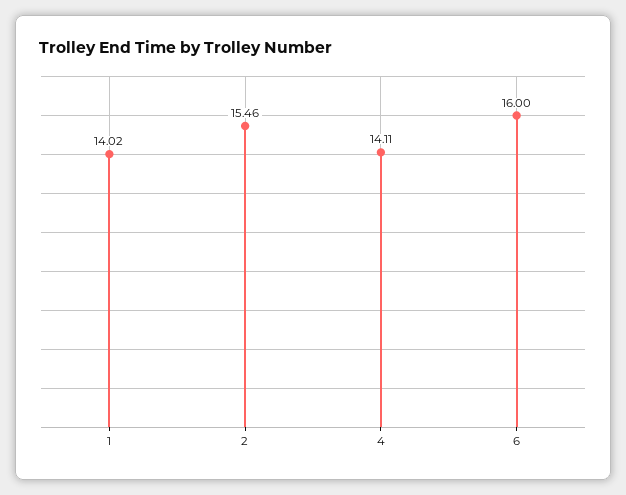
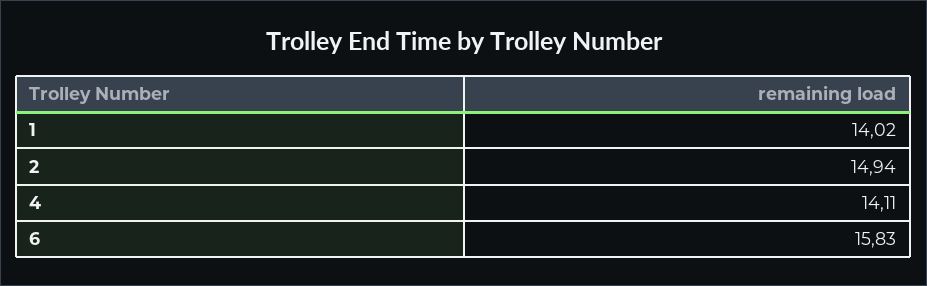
2: 15.46 -> 14.94
6: 16 -> 15.83

